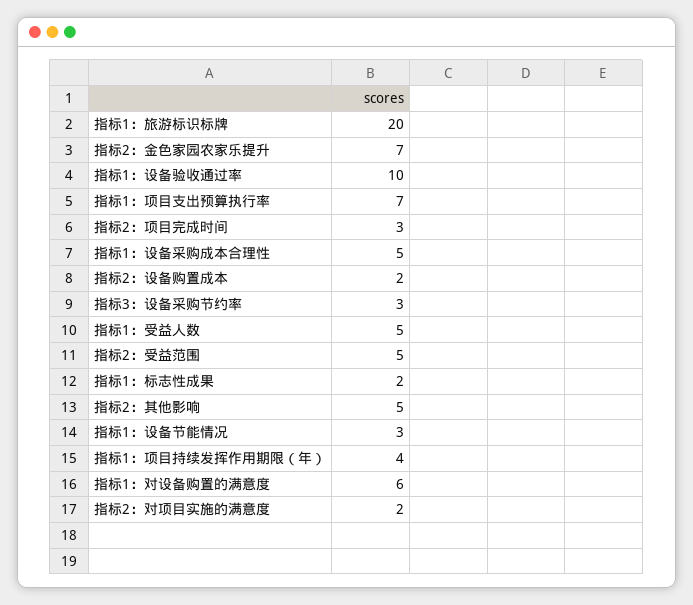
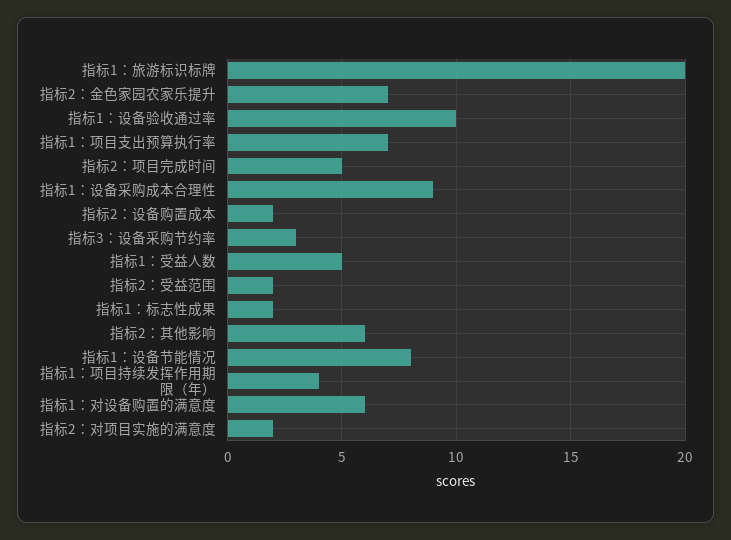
指标2：项目完成时间: 3 -> 5
指标1：设备采购成本合理性: 5 -> 9
指标2：受益范围: 5 -> 2
指标2：其他影响: 5 -> 6
指标1：设备节能情况: 3 -> 8

